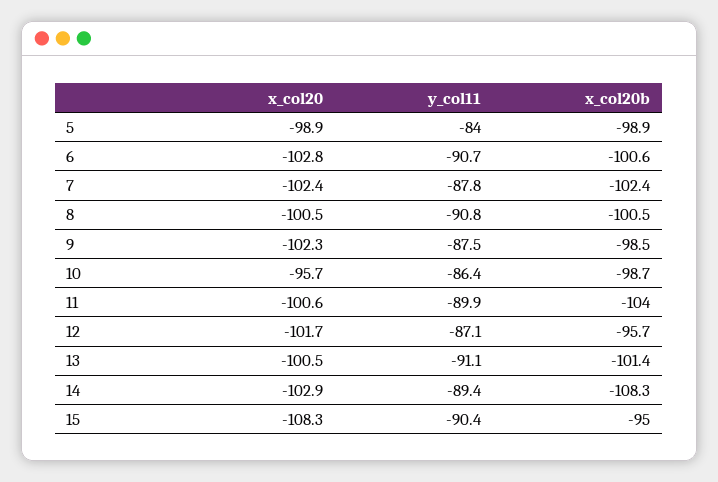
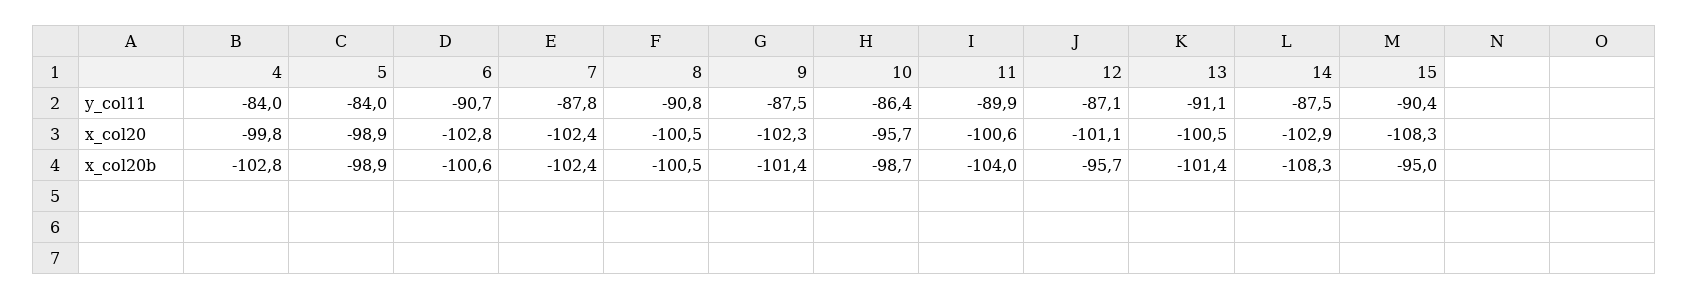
x_col20b, 9: -98.5 -> -101.4
x_col20, 12: -101.7 -> -101.1
y_col11, 14: -89.4 -> -87.5
y_col11, 4: none -> -84
x_col20, 4: none -> -99.8
x_col20b, 4: none -> -102.8

